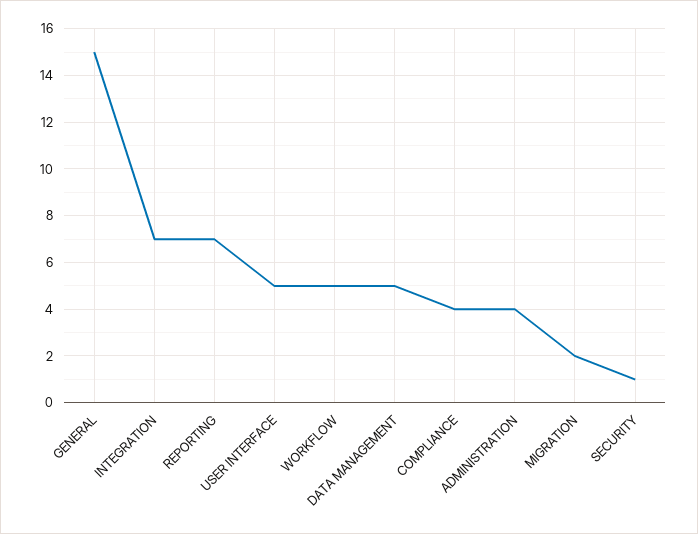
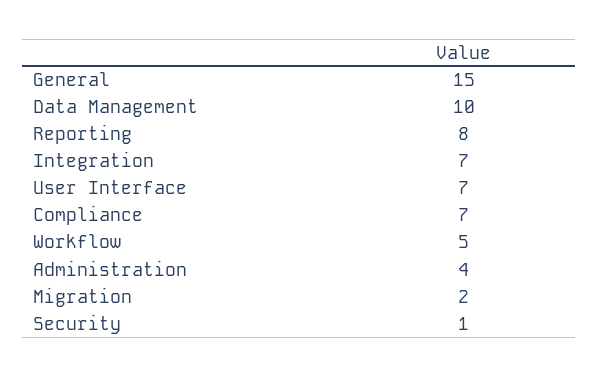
REPORTING: 7 -> 8
USER INTERFACE: 5 -> 7
DATA MANAGEMENT: 5 -> 10
COMPLIANCE: 4 -> 7

